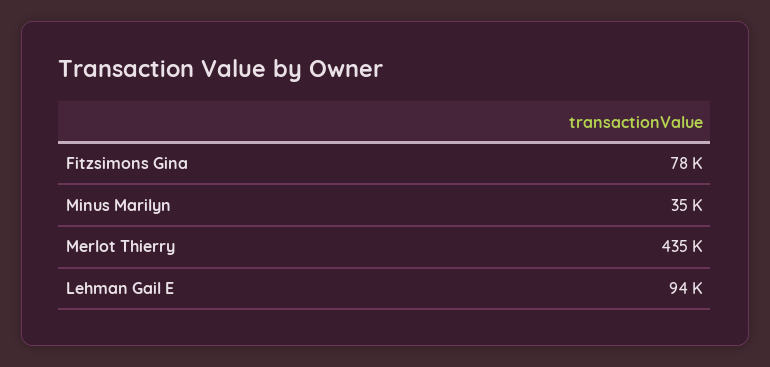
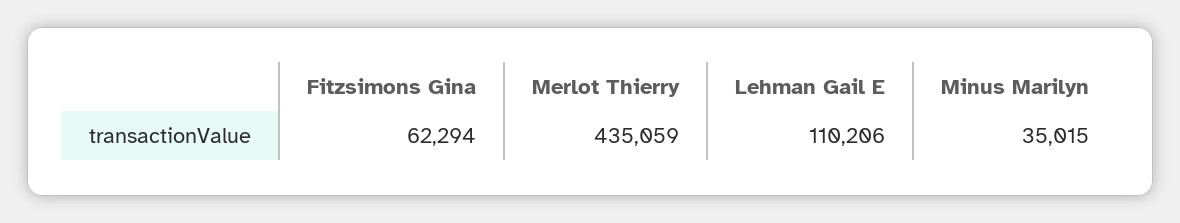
Fitzsimons Gina: 78000 -> 62294
Lehman Gail E: 94000 -> 110206

